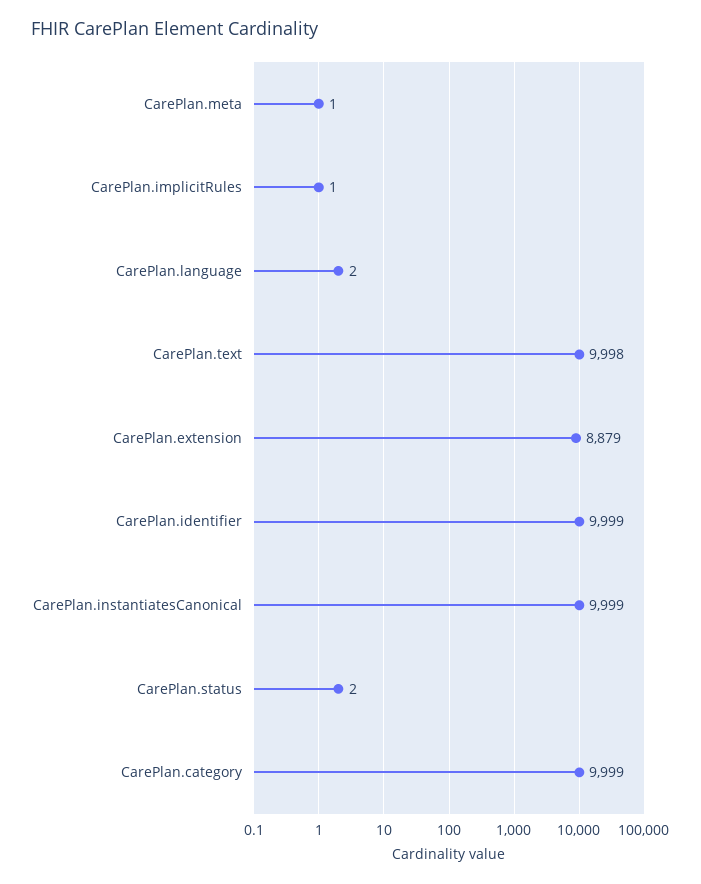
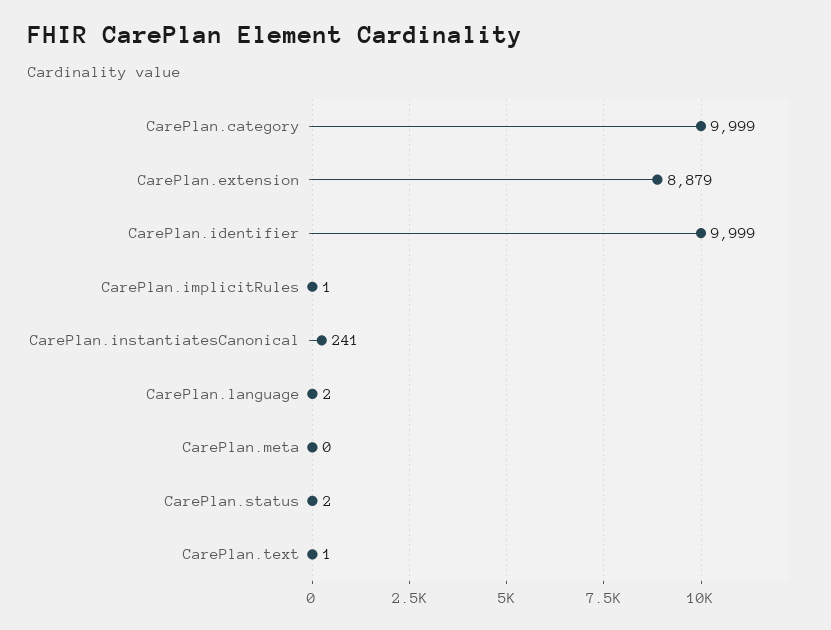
CarePlan.meta: 1 -> 0
CarePlan.text: 9998 -> 1
CarePlan.instantiatesCanonical: 9999 -> 241

